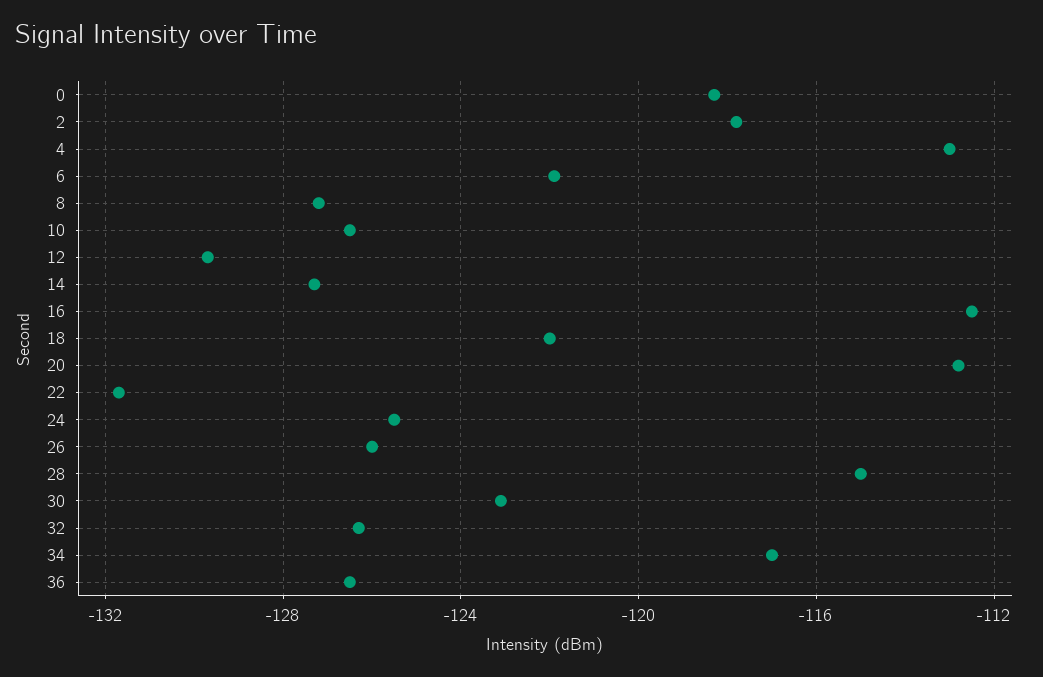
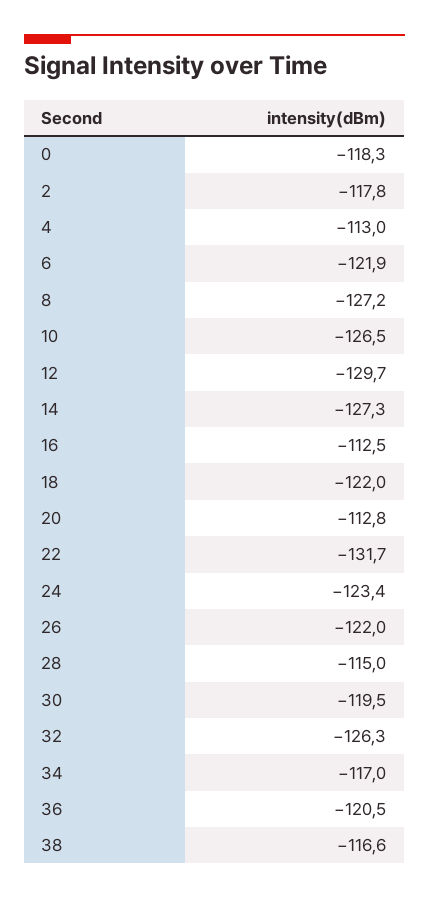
24: -125.5 -> -123.4
26: -126 -> -122
30: -123 -> -119.5
36: -126.5 -> -120.5
38: none -> -116.6

